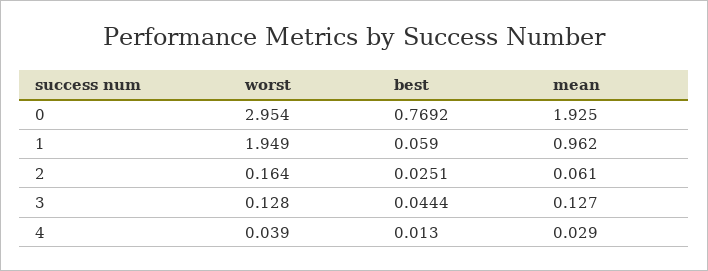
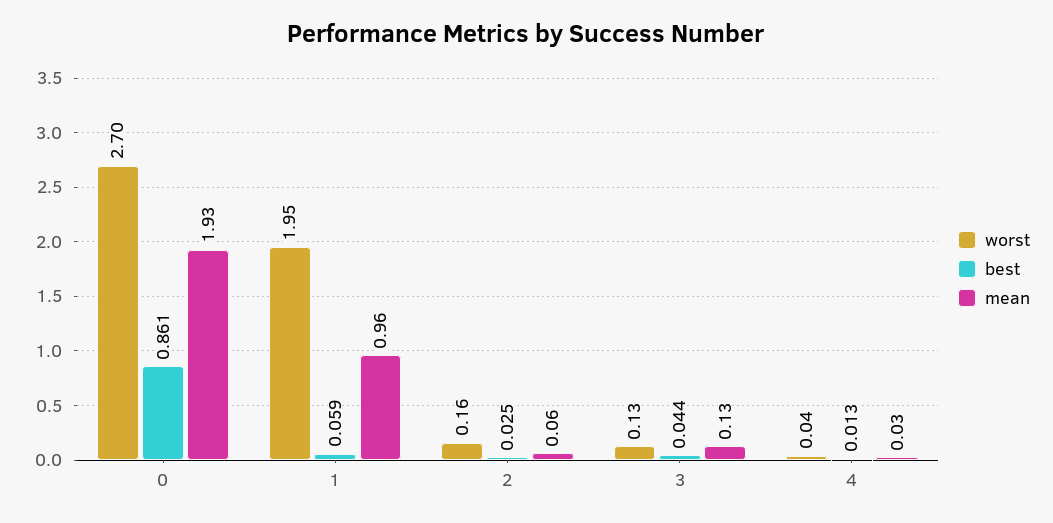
worst, 0: 2.954 -> 2.7
best, 0: 0.7692 -> 0.861

